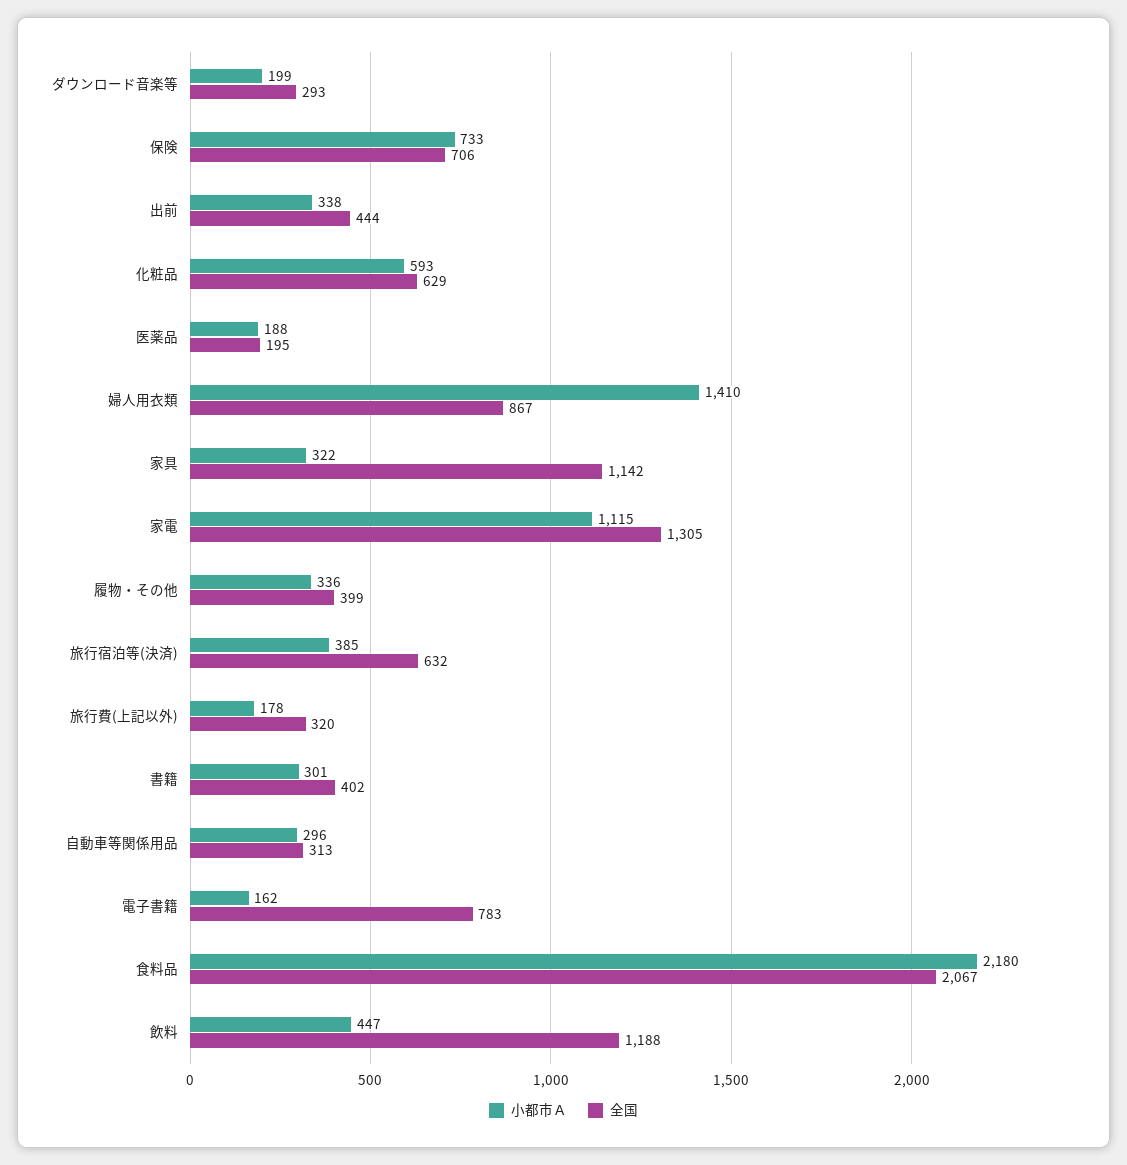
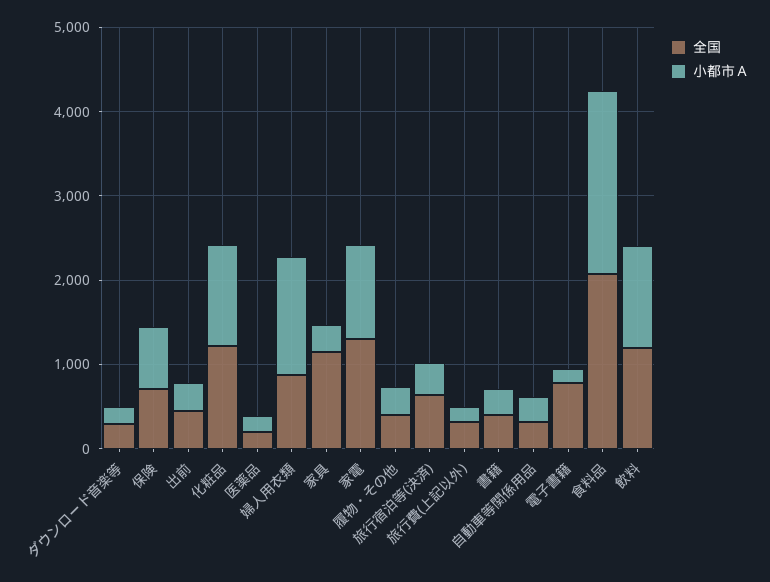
小都市Ａ, 化粧品: 593 -> 1200
全国, 化粧品: 629 -> 1200
小都市Ａ, 飲料: 447 -> 1200

